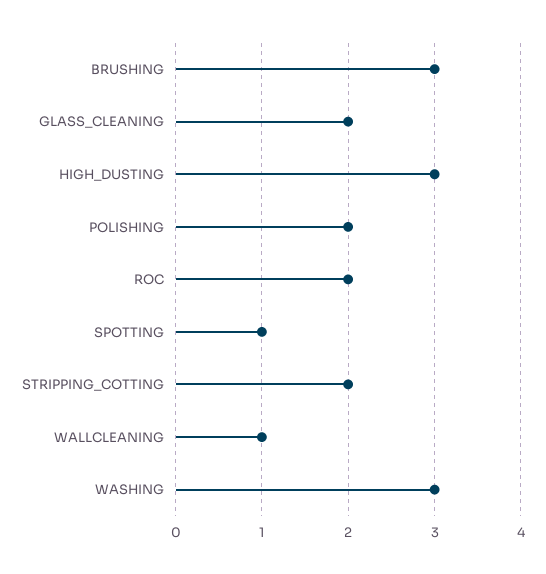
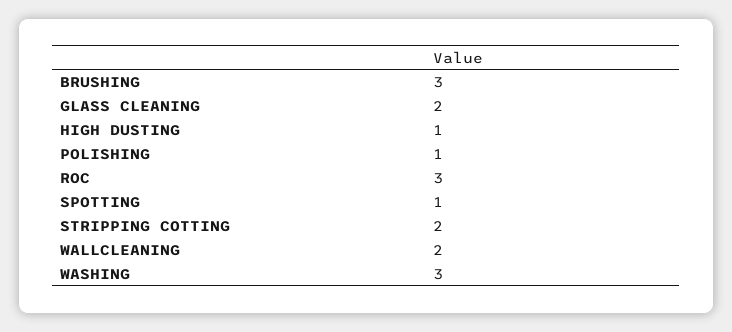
HIGH_DUSTING: 3 -> 1
POLISHING: 2 -> 1
ROC: 2 -> 3
WALLCLEANING: 1 -> 2

